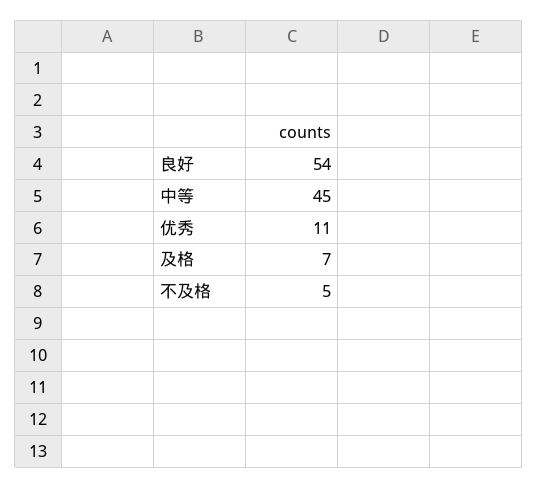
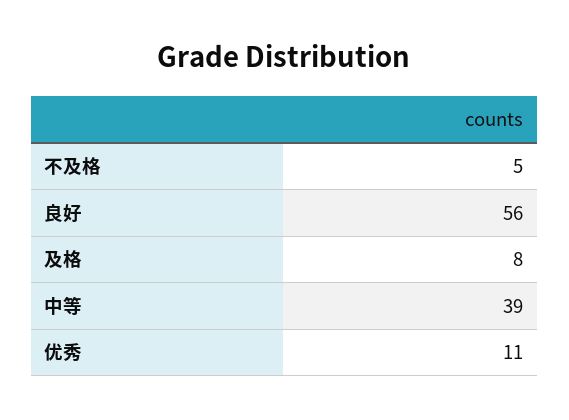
良好: 54 -> 56
中等: 45 -> 39
及格: 7 -> 8

